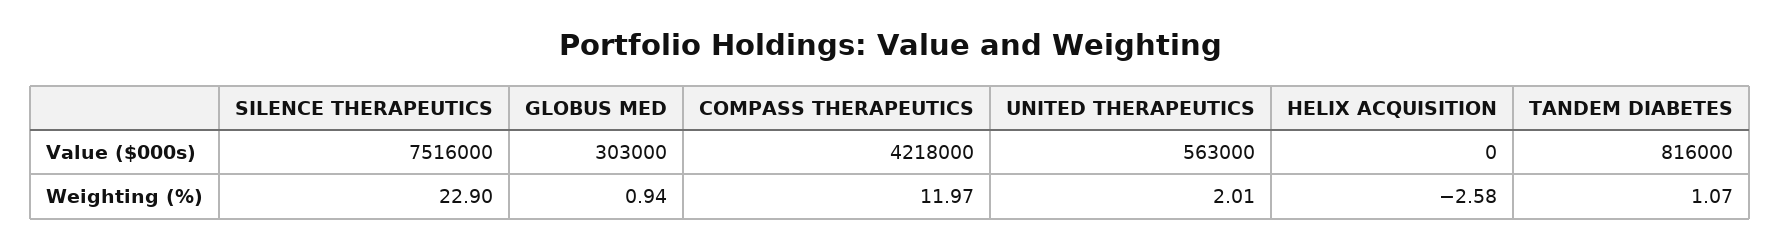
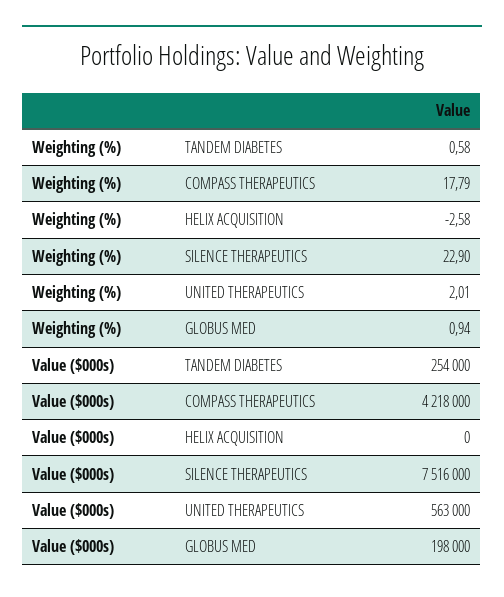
GLOBUS MED, Value ($000s): 303000 -> 198000
TANDEM DIABETES, Value ($000s): 816000 -> 254000
COMPASS THERAPEUTICS, Weighting (%): 11.97 -> 17.79
TANDEM DIABETES, Weighting (%): 1.07 -> 0.58

